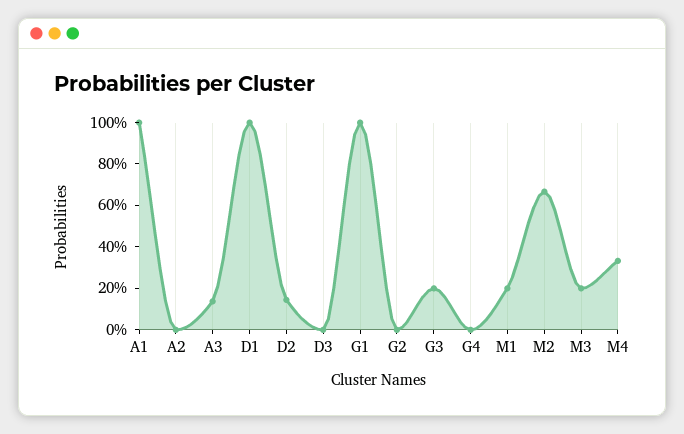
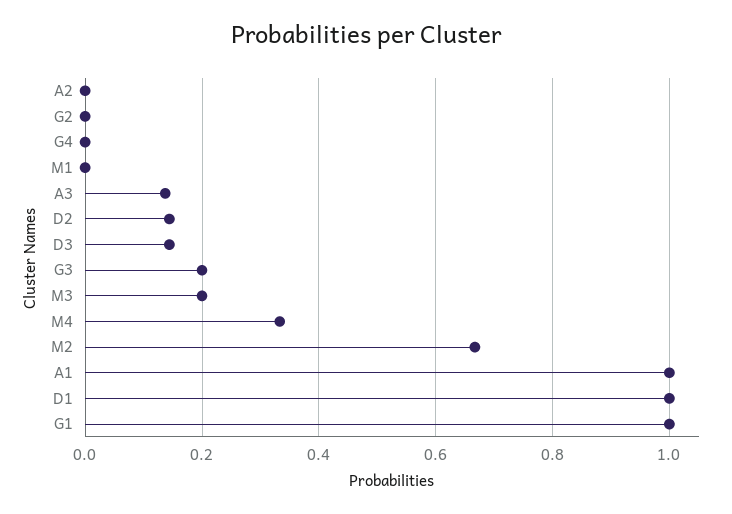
D3: 0 -> 0.14
M1: 0.2 -> 0

